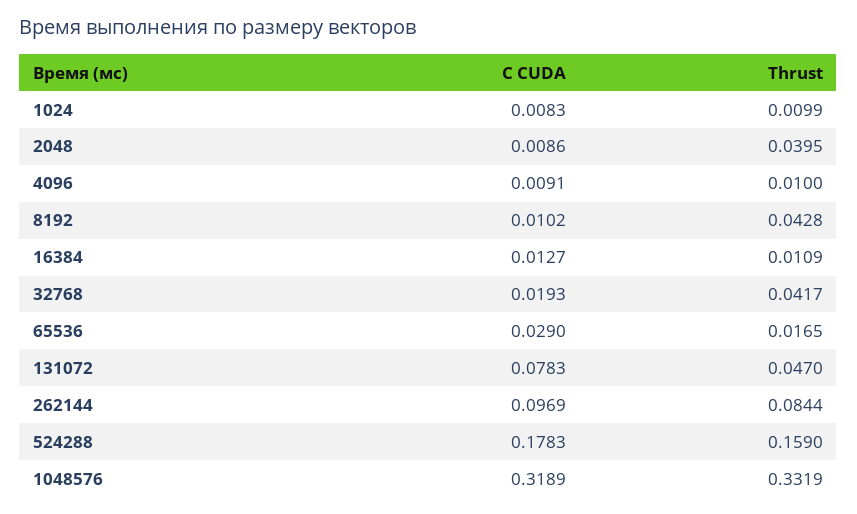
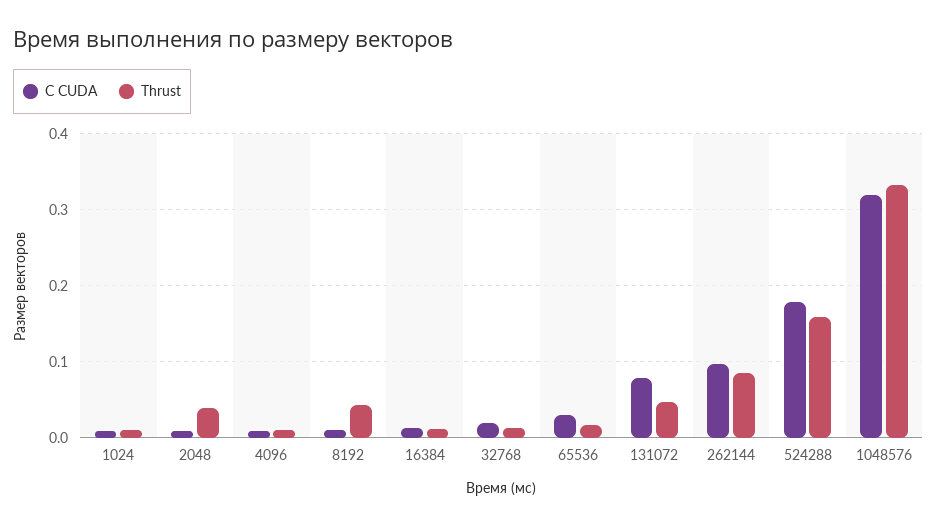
Thrust, 32768: 0.0417 -> 0.01

